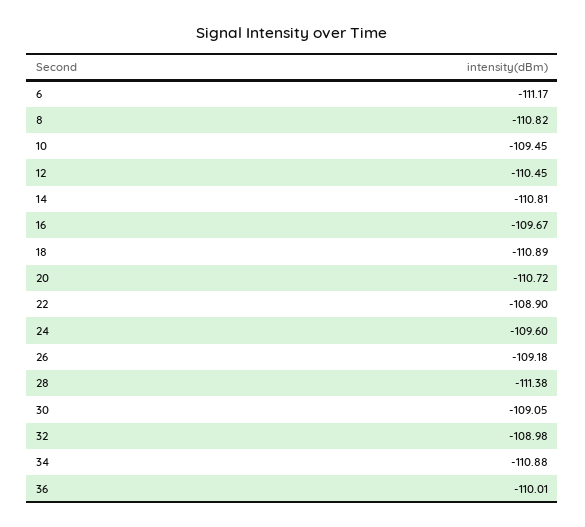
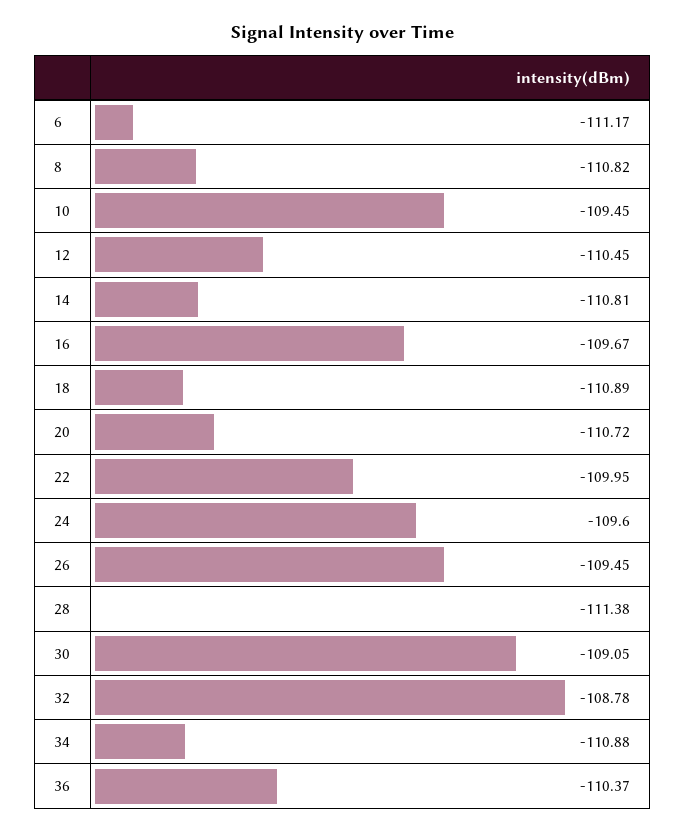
22: -108.9 -> -109.95
26: -109.18 -> -109.45
32: -108.98 -> -108.78
36: -110.01 -> -110.37

